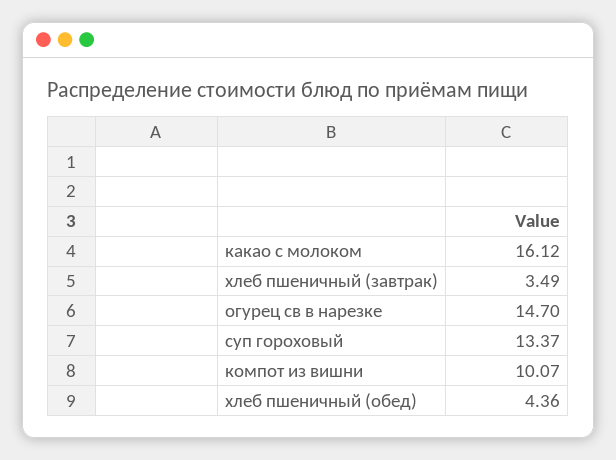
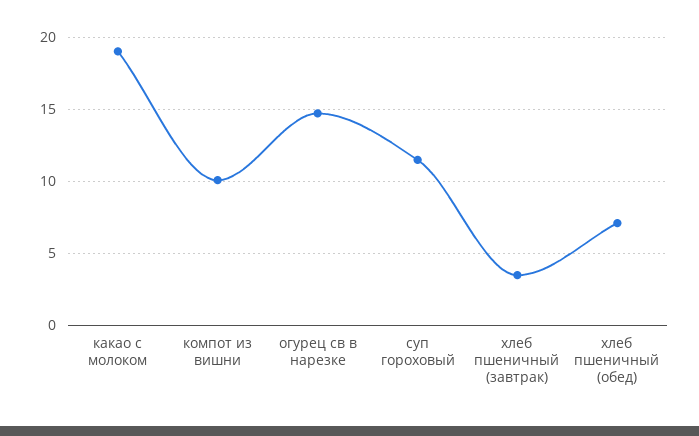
какао с молоком: 16.12 -> 19
суп гороховый: 13.37 -> 11.5
хлеб пшеничный (обед): 4.36 -> 7

